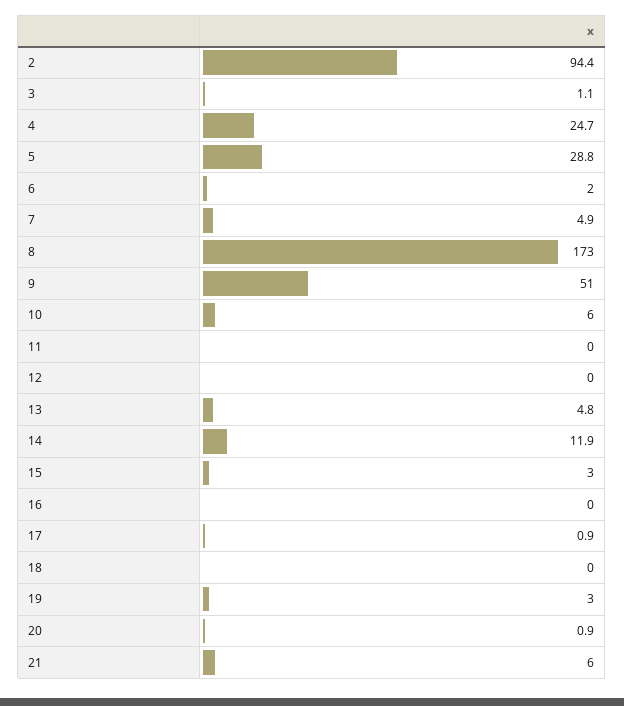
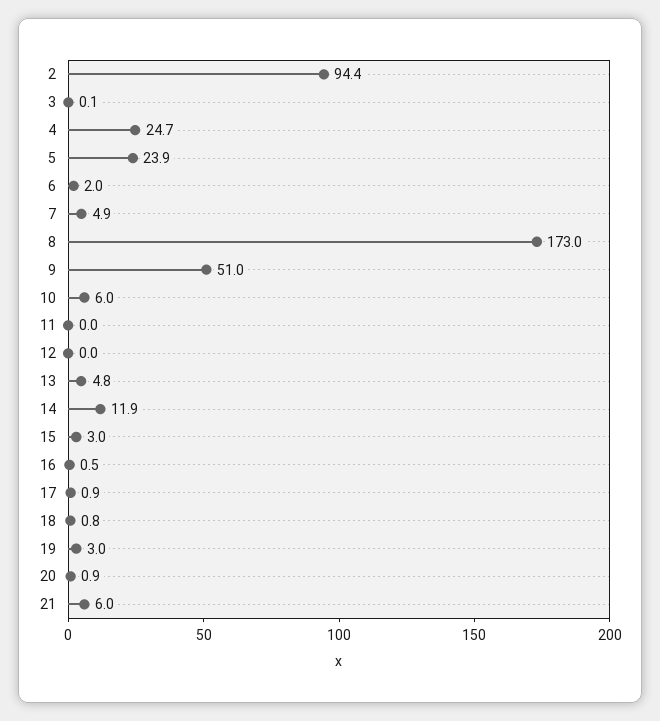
3: 1.1 -> 0.1
5: 28.8 -> 23.9
16: 0 -> 0.5
18: 0 -> 0.8

